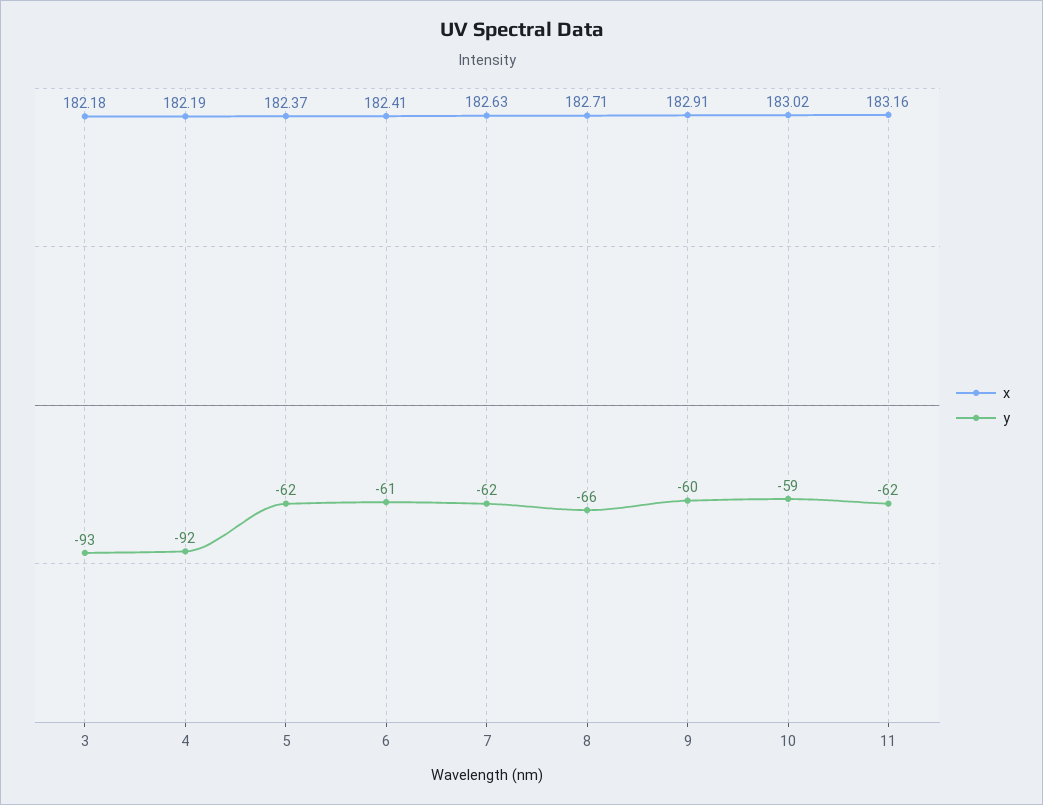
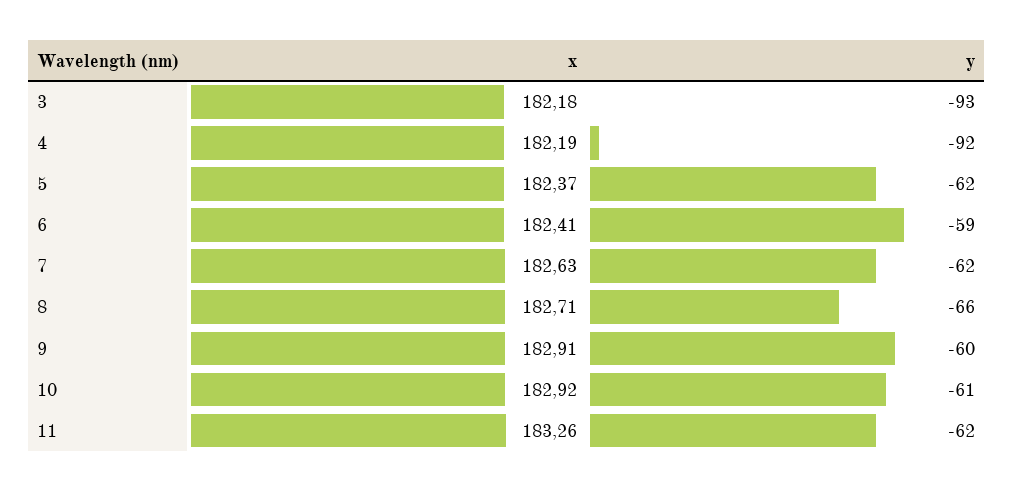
y, 6: -61 -> -59
x, 10: 183.02 -> 182.92
y, 10: -59 -> -61
x, 11: 183.16 -> 183.26

